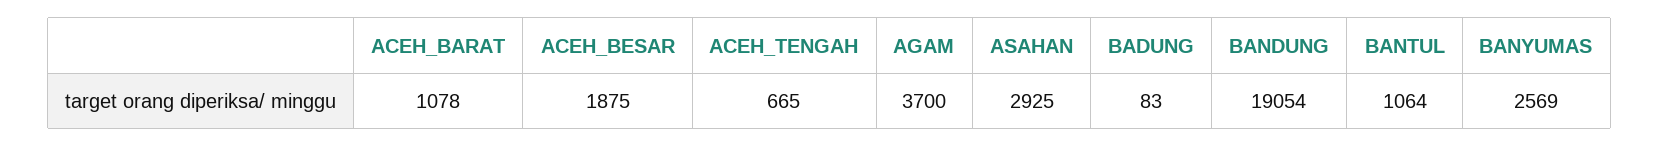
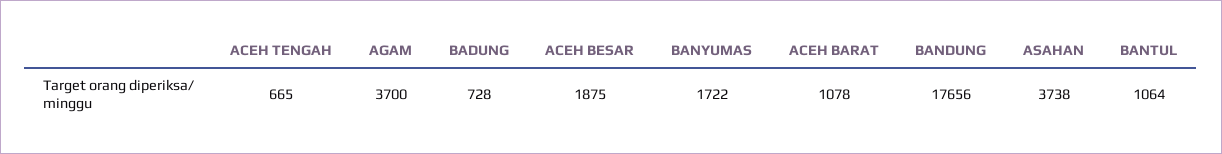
ASAHAN: 2925 -> 3738
BADUNG: 83 -> 728
BANDUNG: 19054 -> 17656
BANYUMAS: 2569 -> 1722

